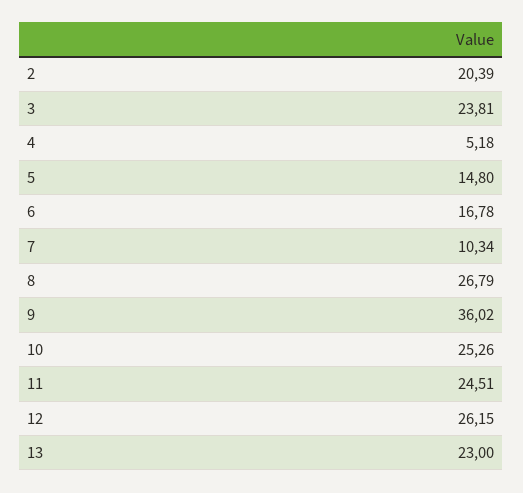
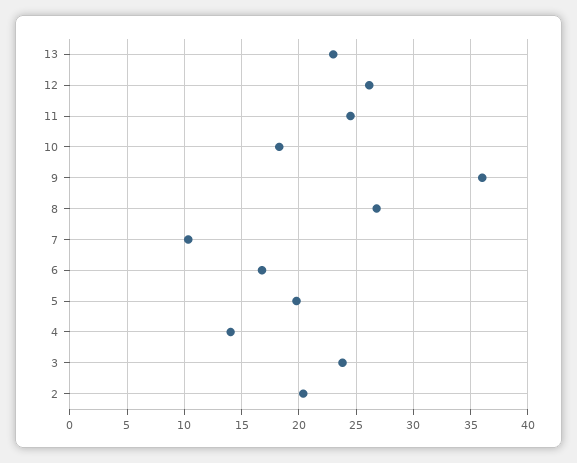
4: 5.18 -> 14
5: 14.8 -> 20
10: 25.26 -> 18

